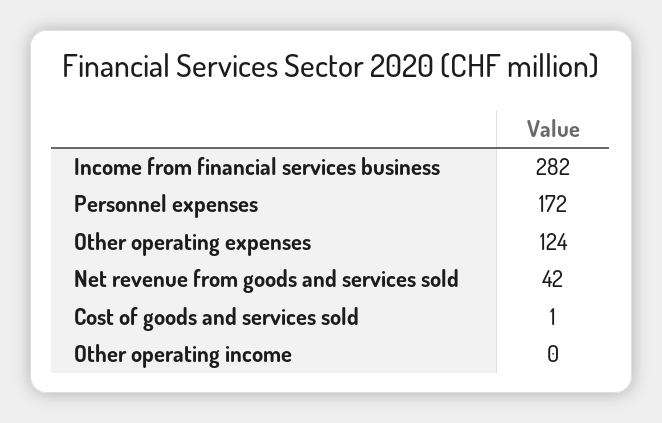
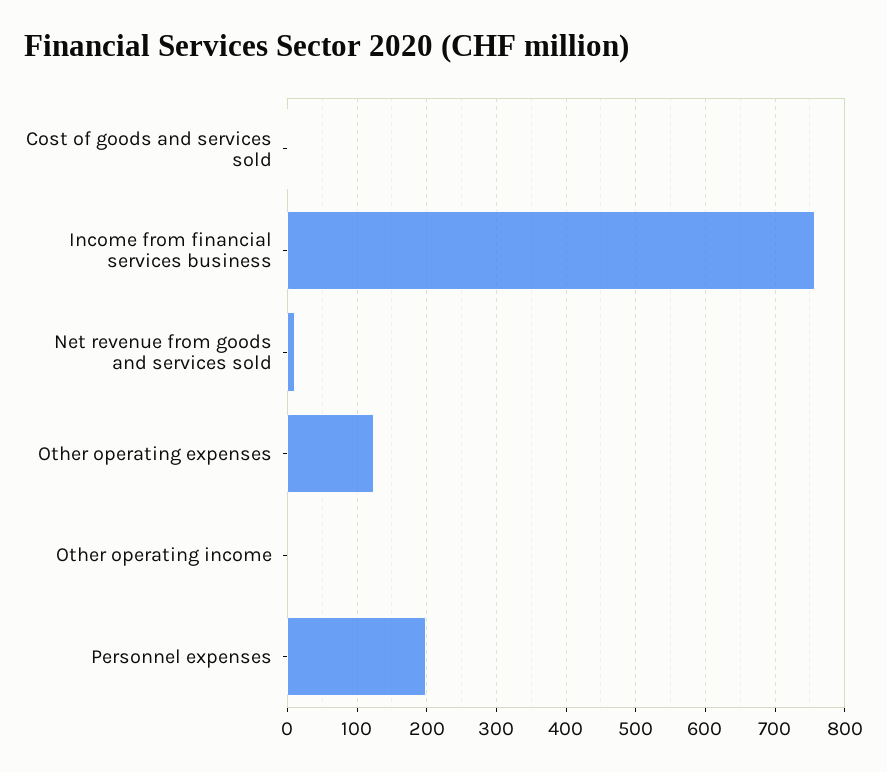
Income from financial services business: 282 -> 760
Personnel expenses: 172 -> 200
Net revenue from goods and services sold: 42 -> 10

